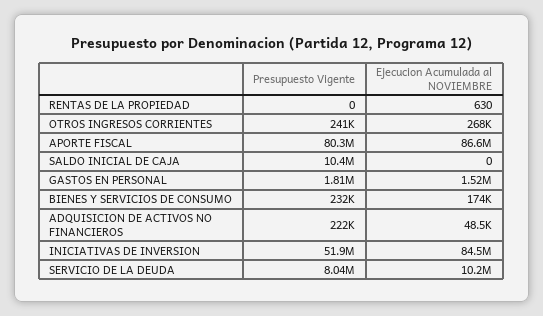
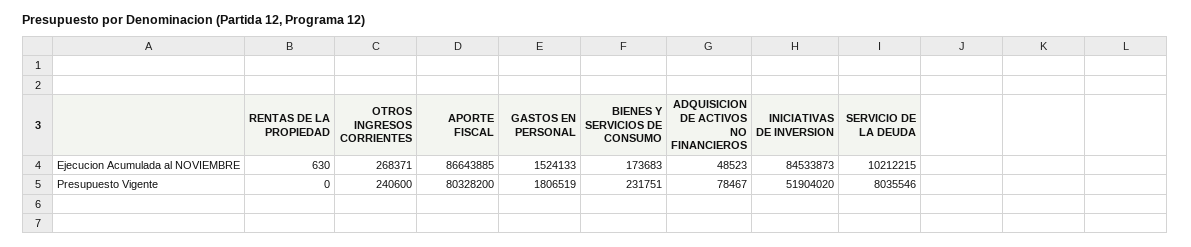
Presupuesto Vigente, SALDO INICIAL DE CAJA: 10400000 -> none
Ejecucion Acumulada al NOVIEMBRE, SALDO INICIAL DE CAJA: 0 -> none
Presupuesto Vigente, ADQUISICION DE ACTIVOS NO FINANCIEROS: 222000 -> 78467

